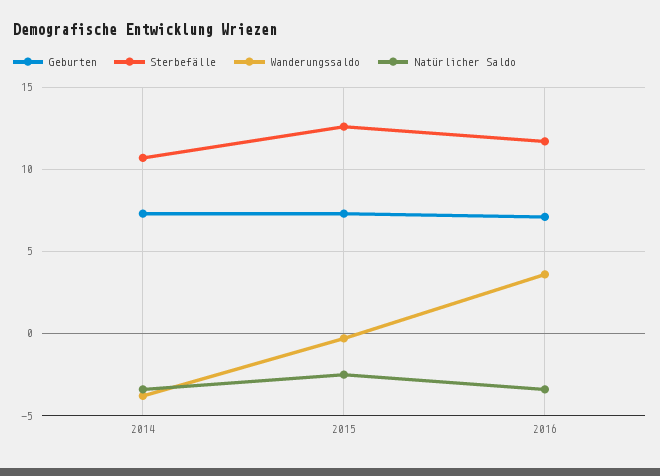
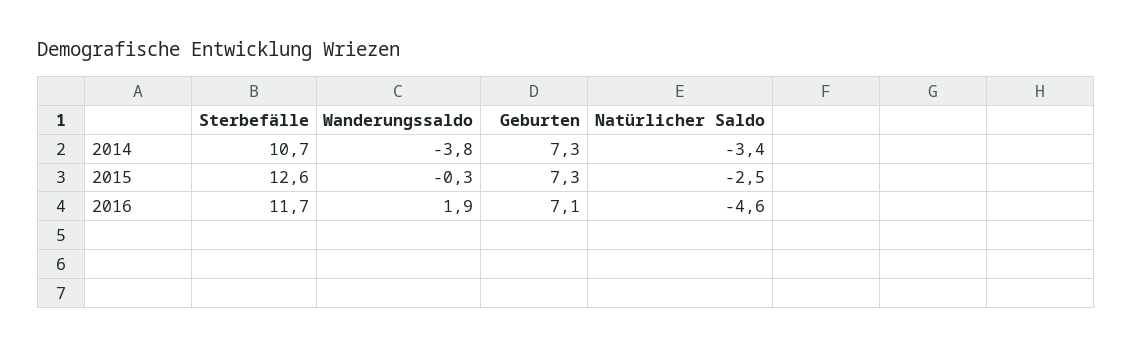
Wanderungssaldo, 2016: 3.5 -> 1.9
Natürlicher Saldo, 2016: -3.5 -> -4.6

